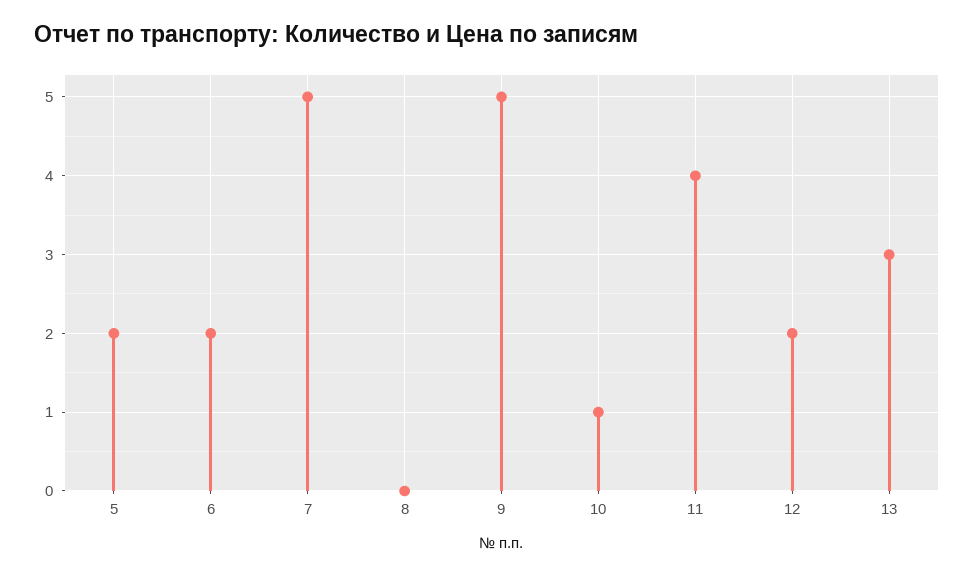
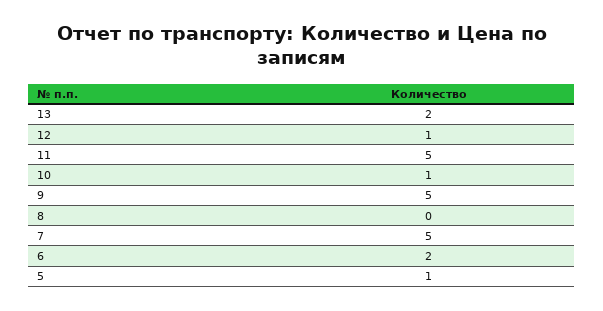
5: 2 -> 1
11: 4 -> 5
12: 2 -> 1
13: 3 -> 2

